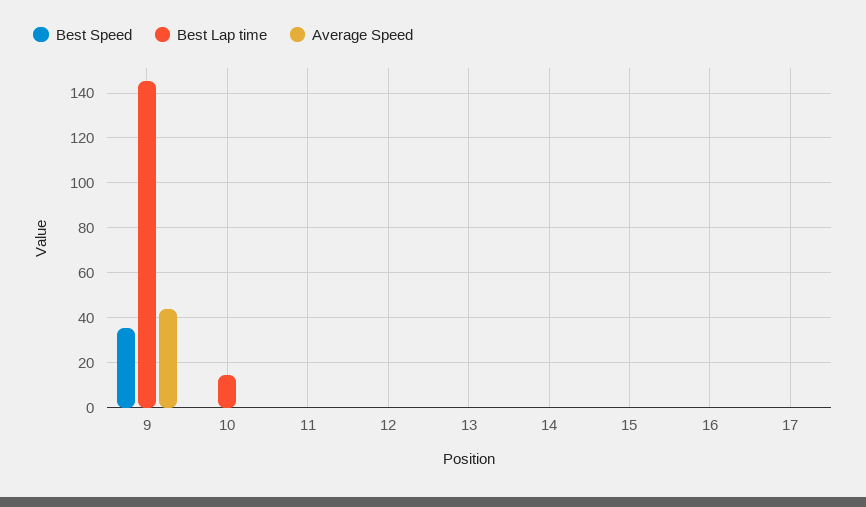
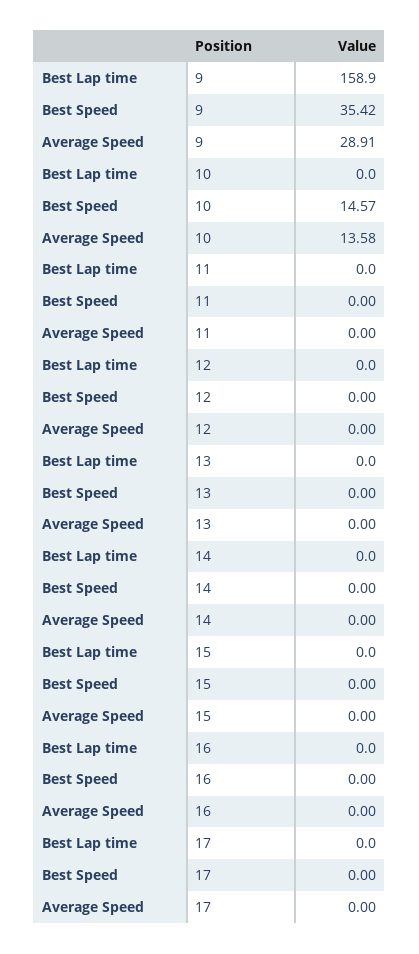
Best Lap time, 9: 145 -> 158.9
Average Speed, 9: 45 -> 28.91
Best Speed, 10: 0 -> 14.57
Best Lap time, 10: 15 -> 0
Average Speed, 10: 0 -> 13.58

